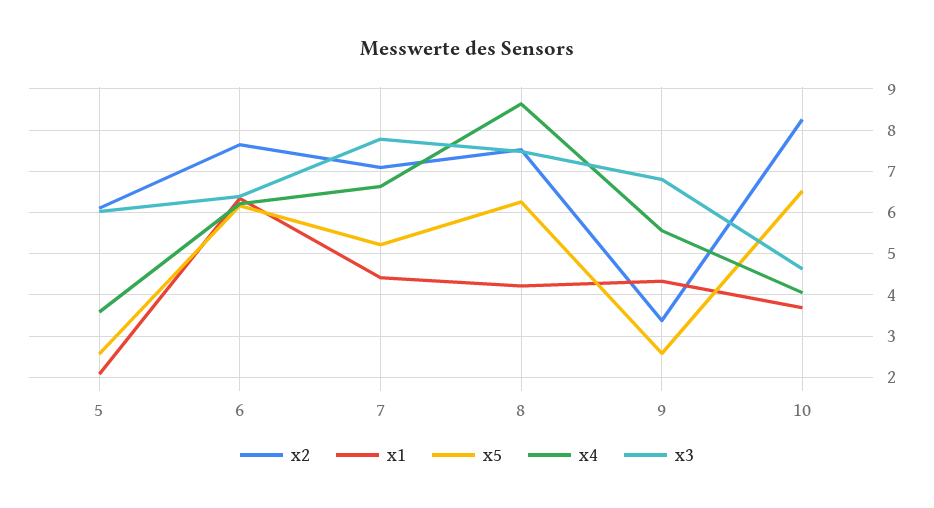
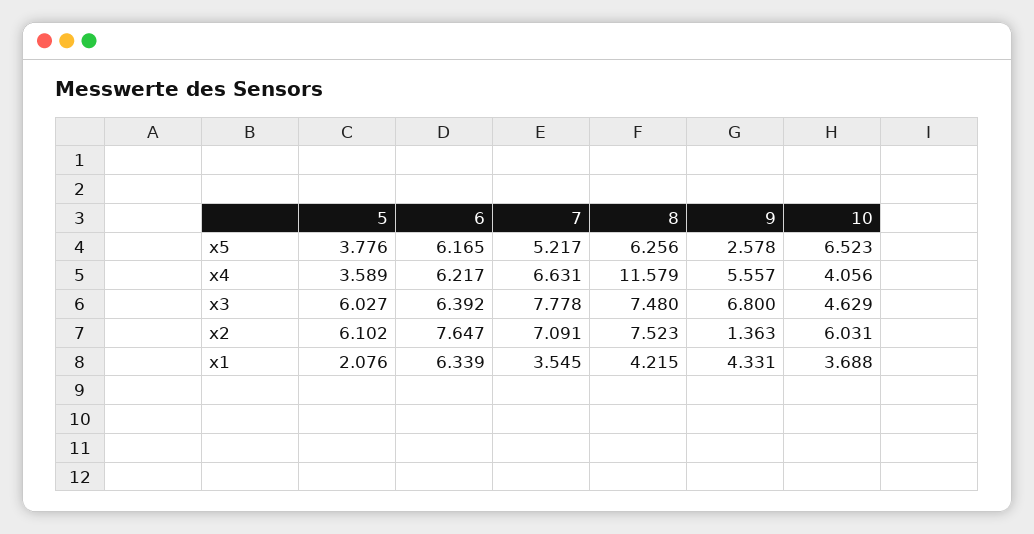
x5, 5: 2.6 -> 3.776
x1, 7: 4.4 -> 3.545
x4, 8: 8.6 -> 11.579
x2, 9: 3.4 -> 1.363
x2, 10: 8.2 -> 6.031

